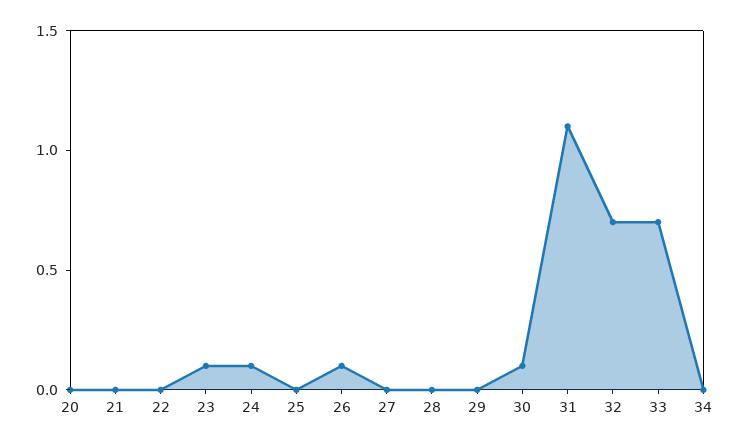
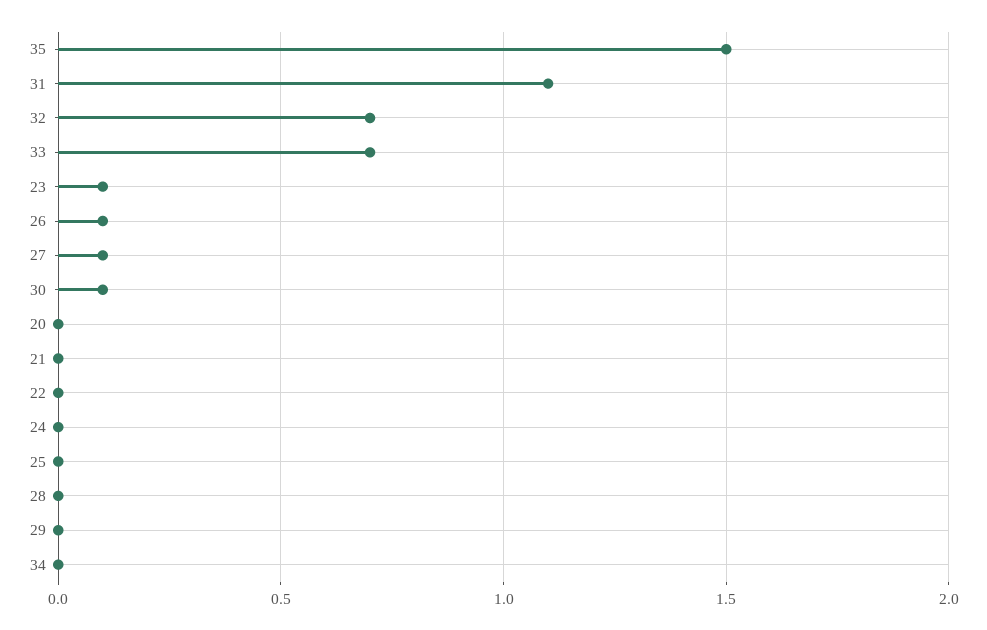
24: 0.1 -> 0
27: 0 -> 0.1
35: none -> 1.5

